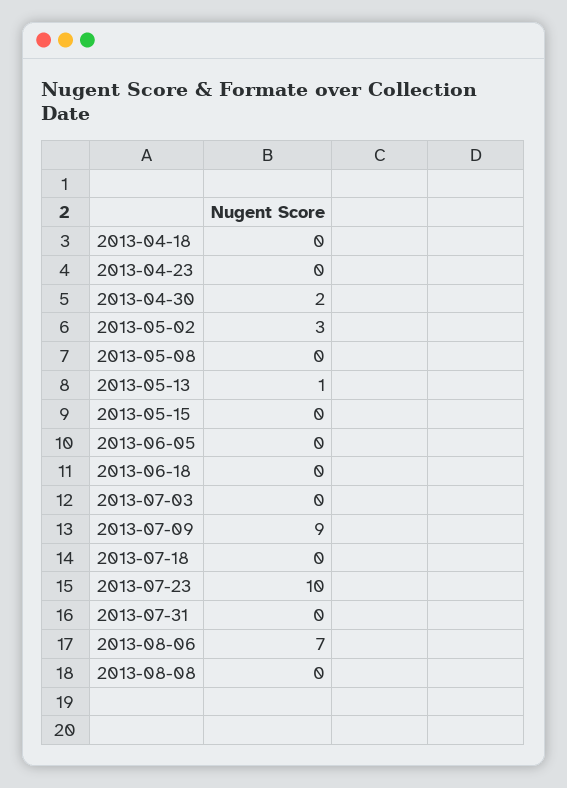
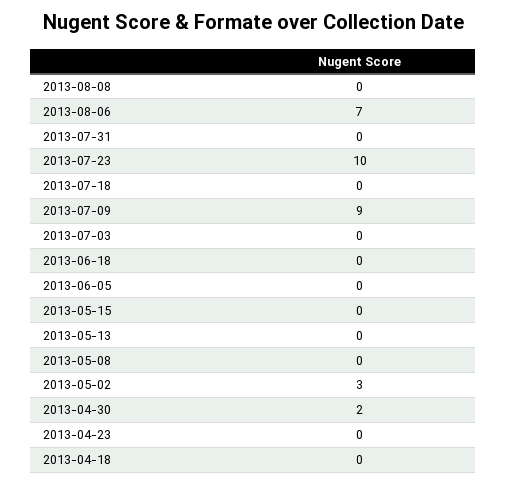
2013-05-13: 1 -> 0

